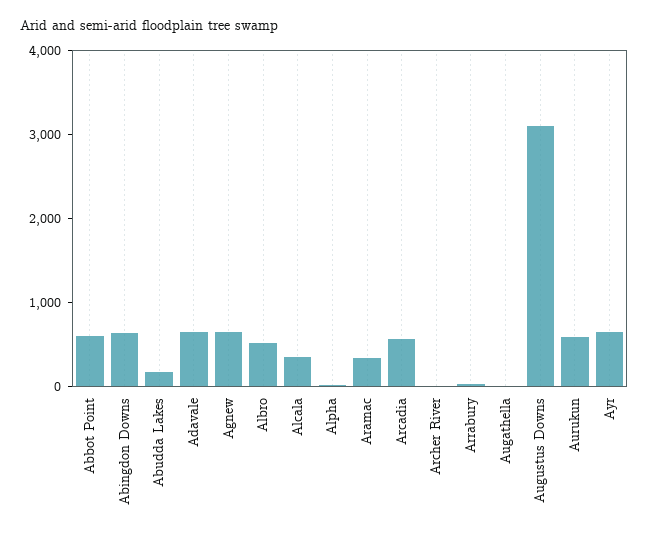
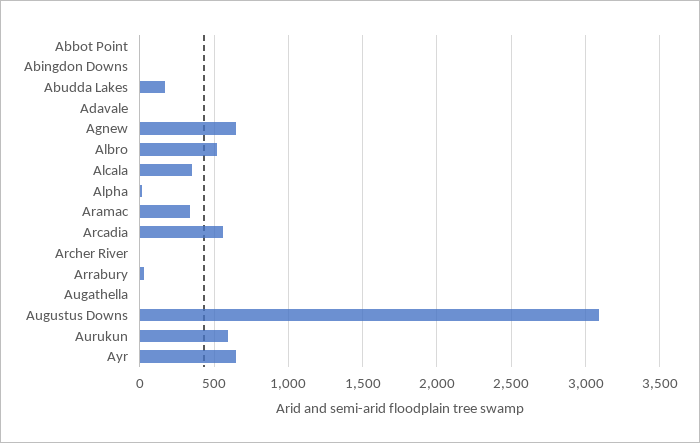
Abbot Point: 600 -> 0
Abingdon Downs: 600 -> 0
Adavale: 600 -> 0

